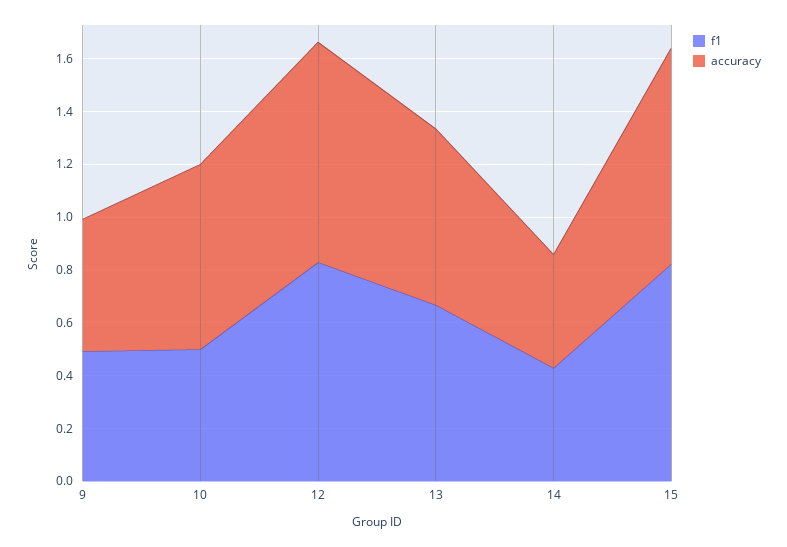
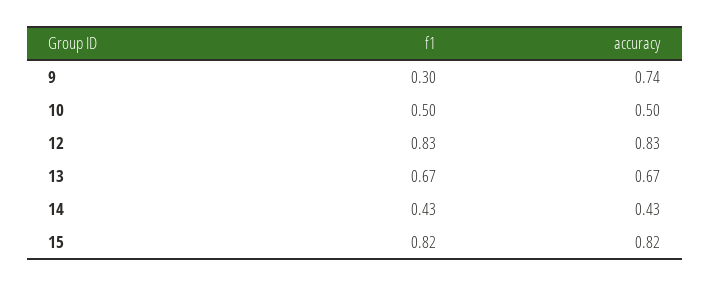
f1, 9: 0.5 -> 0.3
accuracy, 9: 0.5 -> 0.74
accuracy, 10: 0.7 -> 0.5

